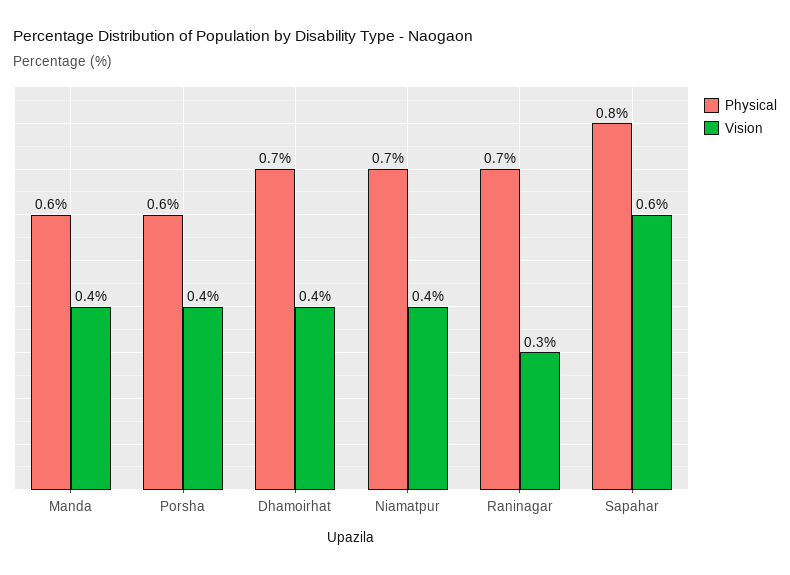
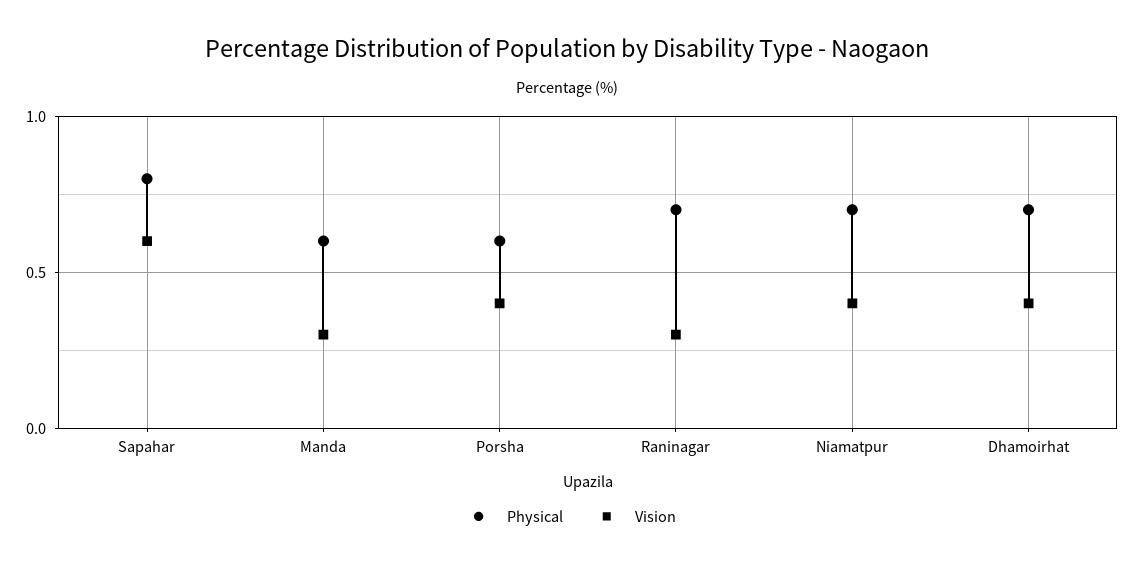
Vision, Manda: 0.4 -> 0.3

